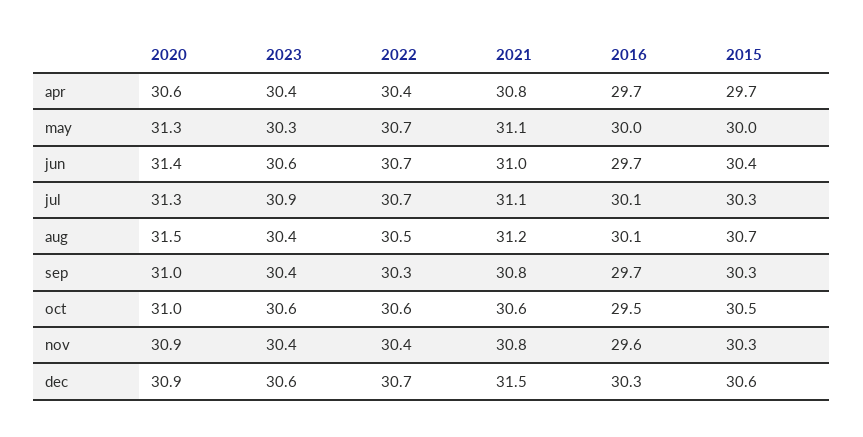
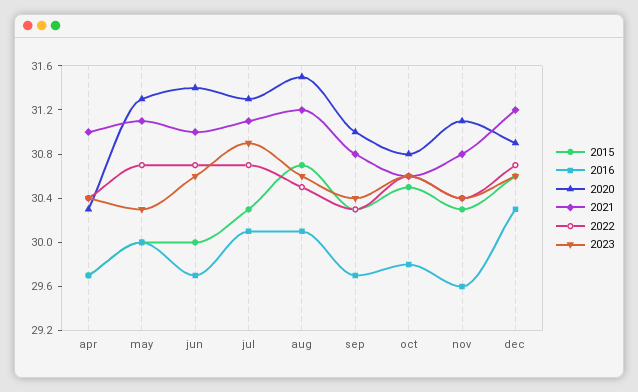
2020, apr: 30.6 -> 30.3
2021, apr: 30.8 -> 31
2015, jun: 30.4 -> 30
2023, aug: 30.4 -> 30.6
2020, oct: 31 -> 30.8
2016, oct: 29.5 -> 29.8
2020, nov: 30.9 -> 31.1
2021, dec: 31.5 -> 31.2

